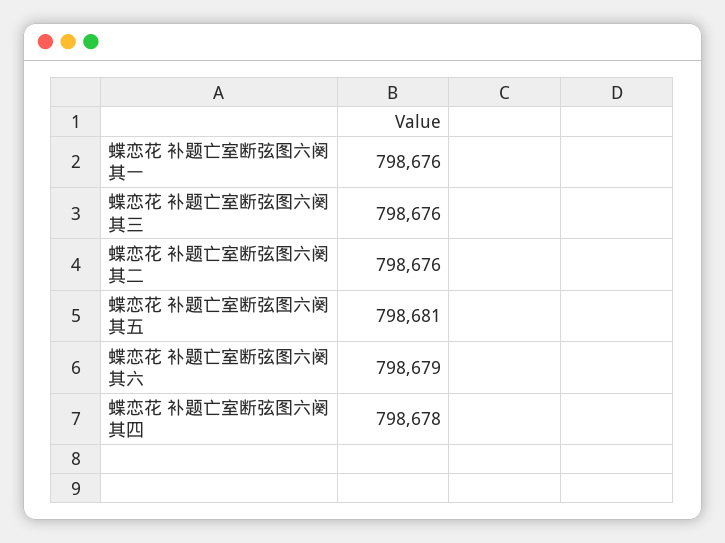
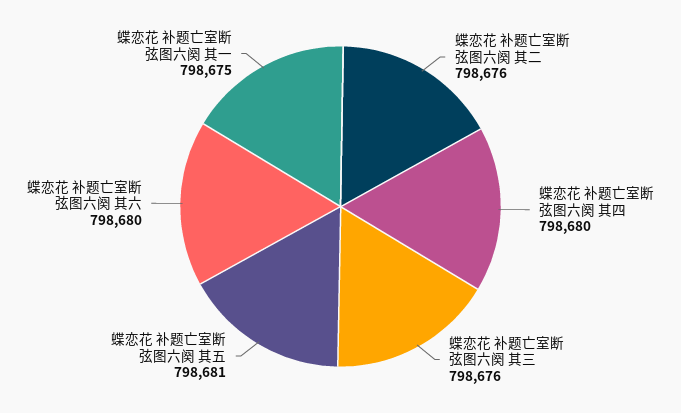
蝶恋花 补题亡室断弦图六阕 其一: 798676 -> 798675
蝶恋花 补题亡室断弦图六阕 其六: 798679 -> 798680
蝶恋花 补题亡室断弦图六阕 其四: 798678 -> 798680

